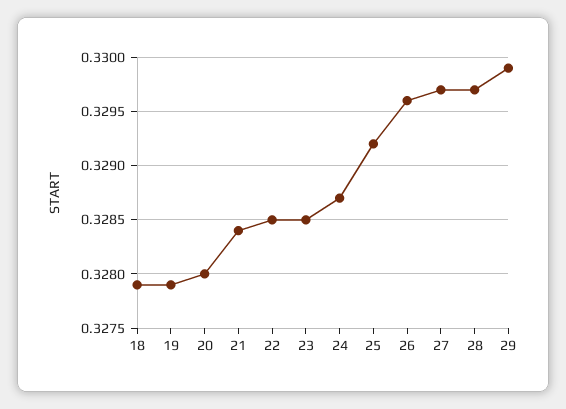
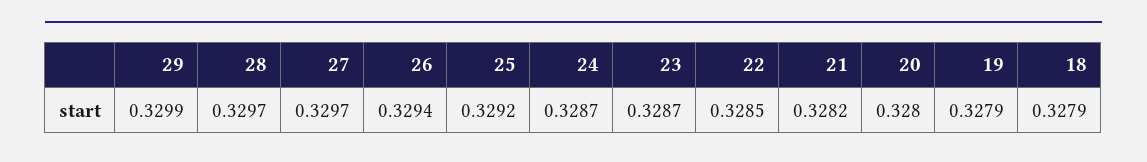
21: 0.3284 -> 0.3282
23: 0.3285 -> 0.3287
26: 0.3296 -> 0.3294

